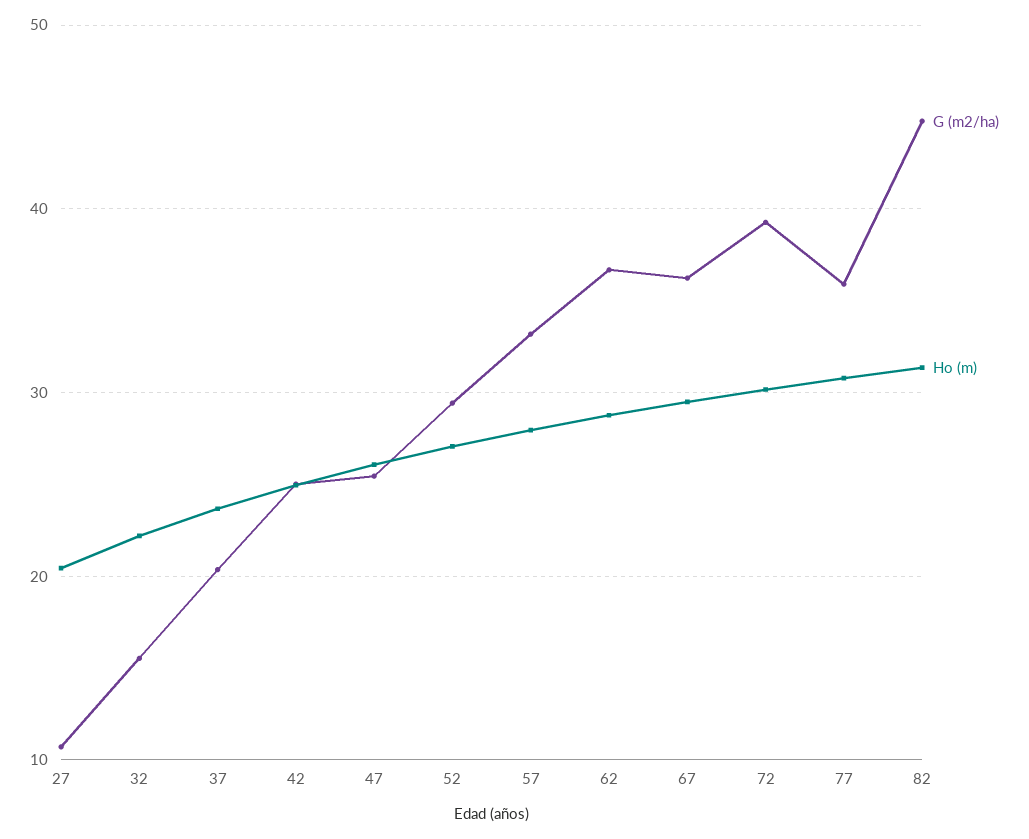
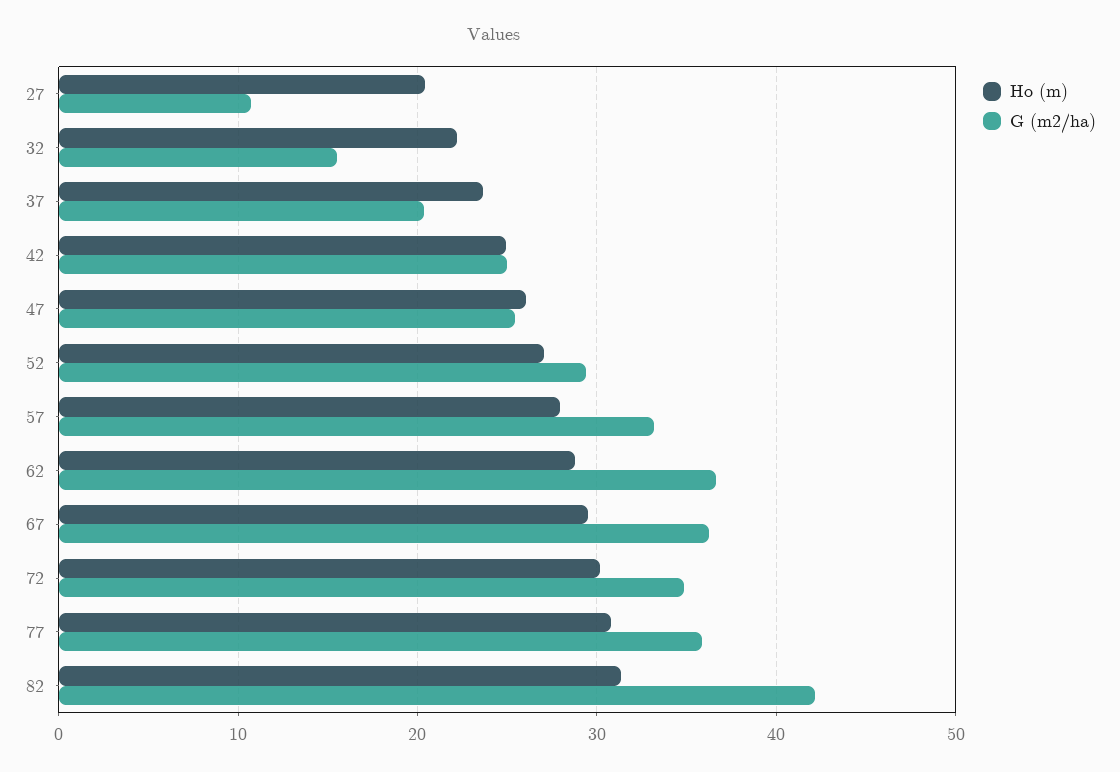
G (m2/ha), 72: 39 -> 35
G (m2/ha), 82: 45 -> 42

